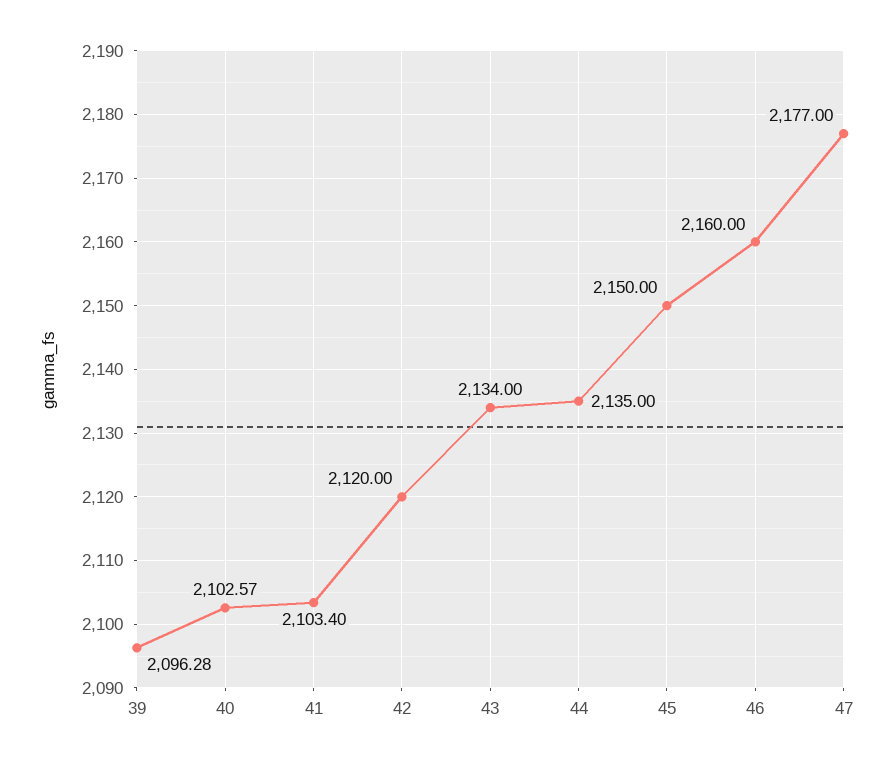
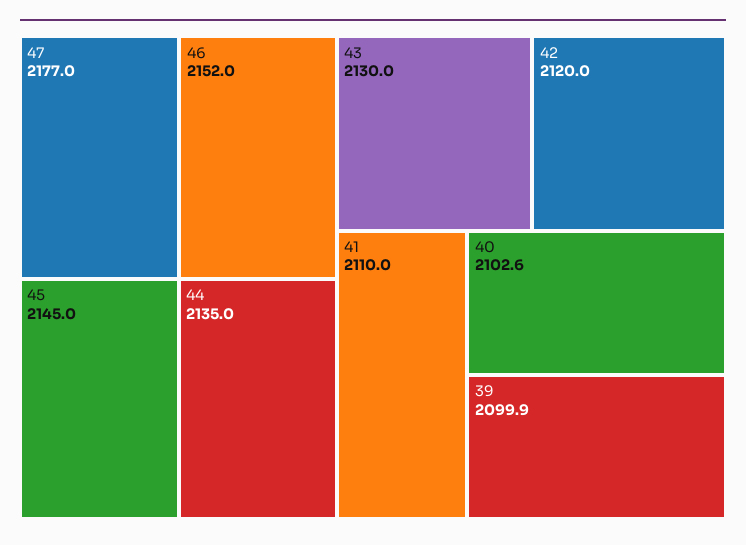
39: 2096.28 -> 2099.9
41: 2103.4 -> 2110
43: 2134 -> 2130
45: 2150 -> 2145
46: 2160 -> 2152

